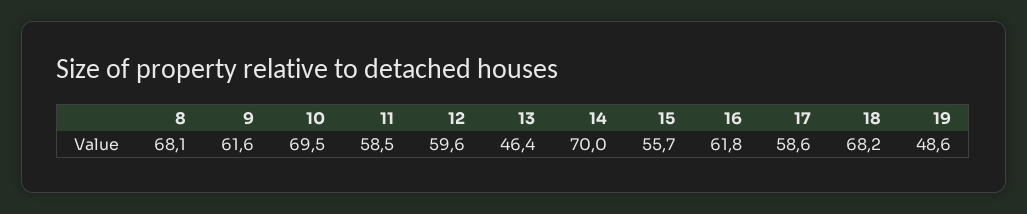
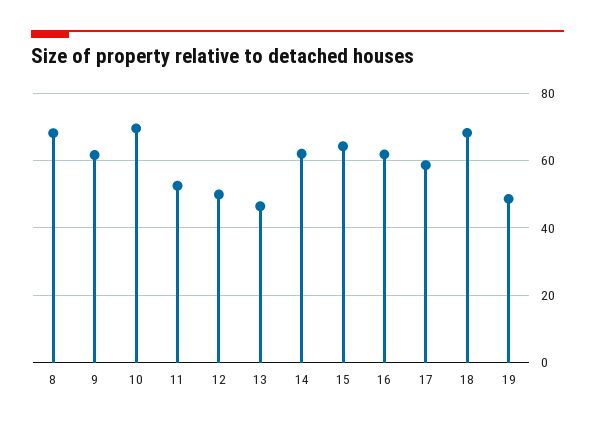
11: 58.5 -> 52
12: 59.6 -> 50
14: 70 -> 62
15: 55.7 -> 64

